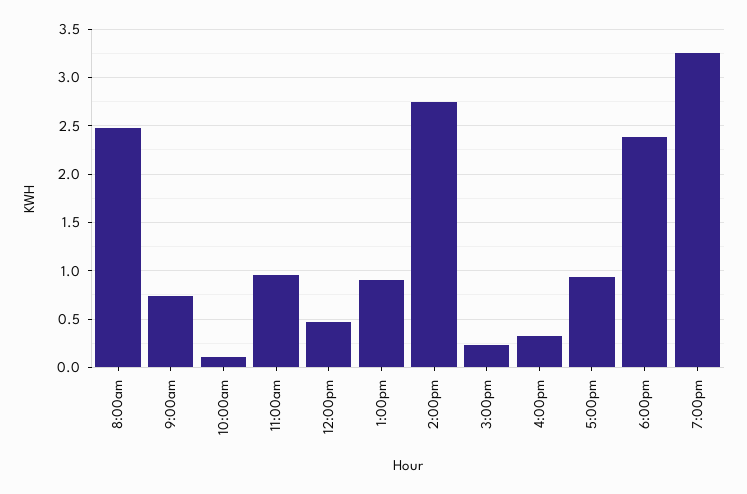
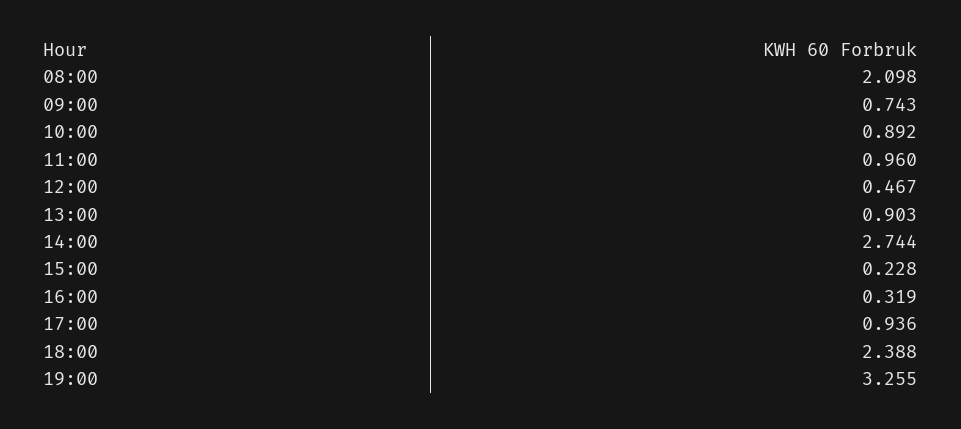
8:00am: 2.5 -> 2.098
10:00am: 0.1 -> 0.892

